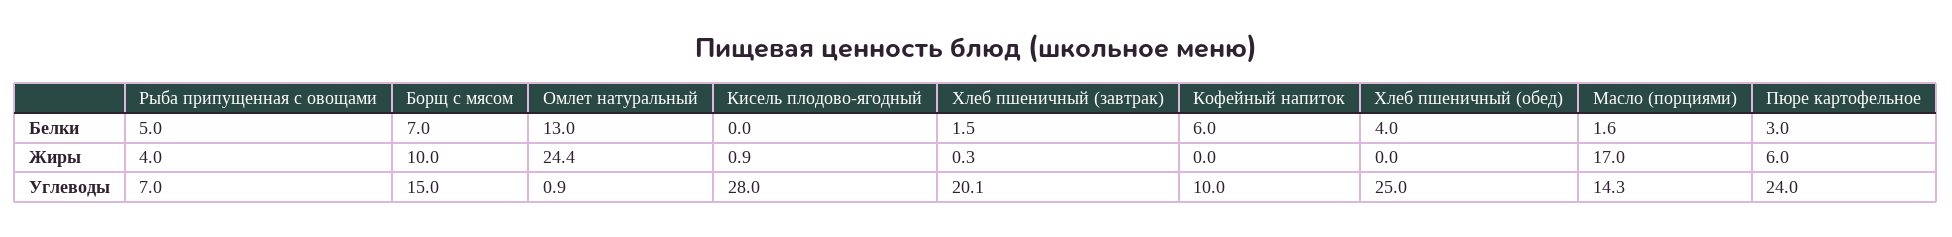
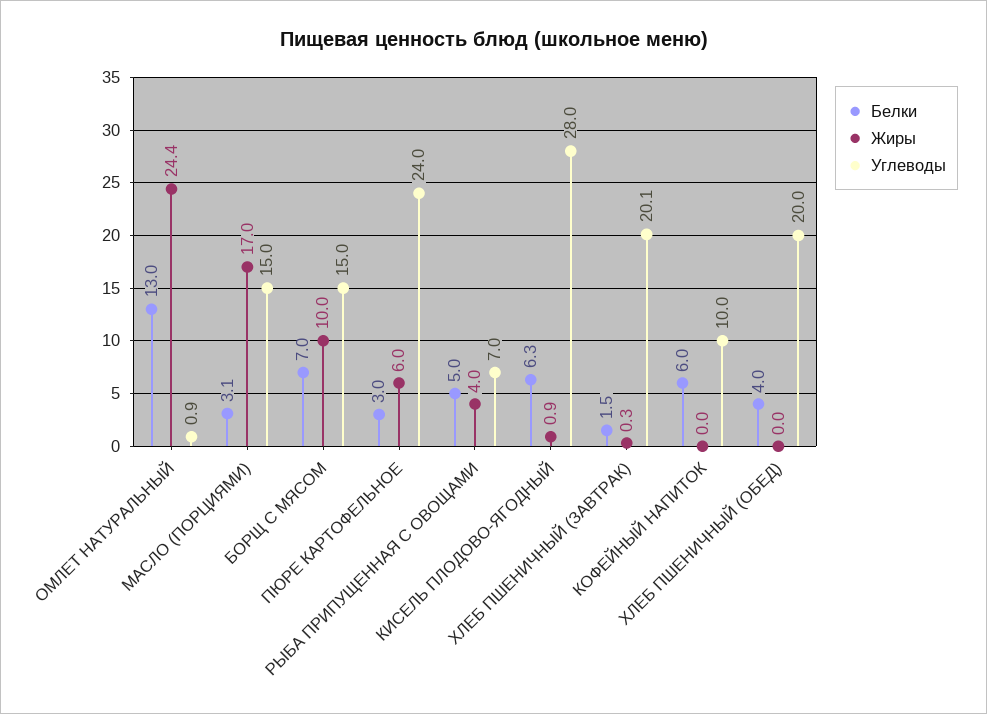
Белки, Кисель плодово-ягодный: 0 -> 6.3
Белки, Масло (порциями): 1.6 -> 3.1
Углеводы, Хлеб пшеничный (обед): 25 -> 20
Углеводы, Масло (порциями): 14.3 -> 15

